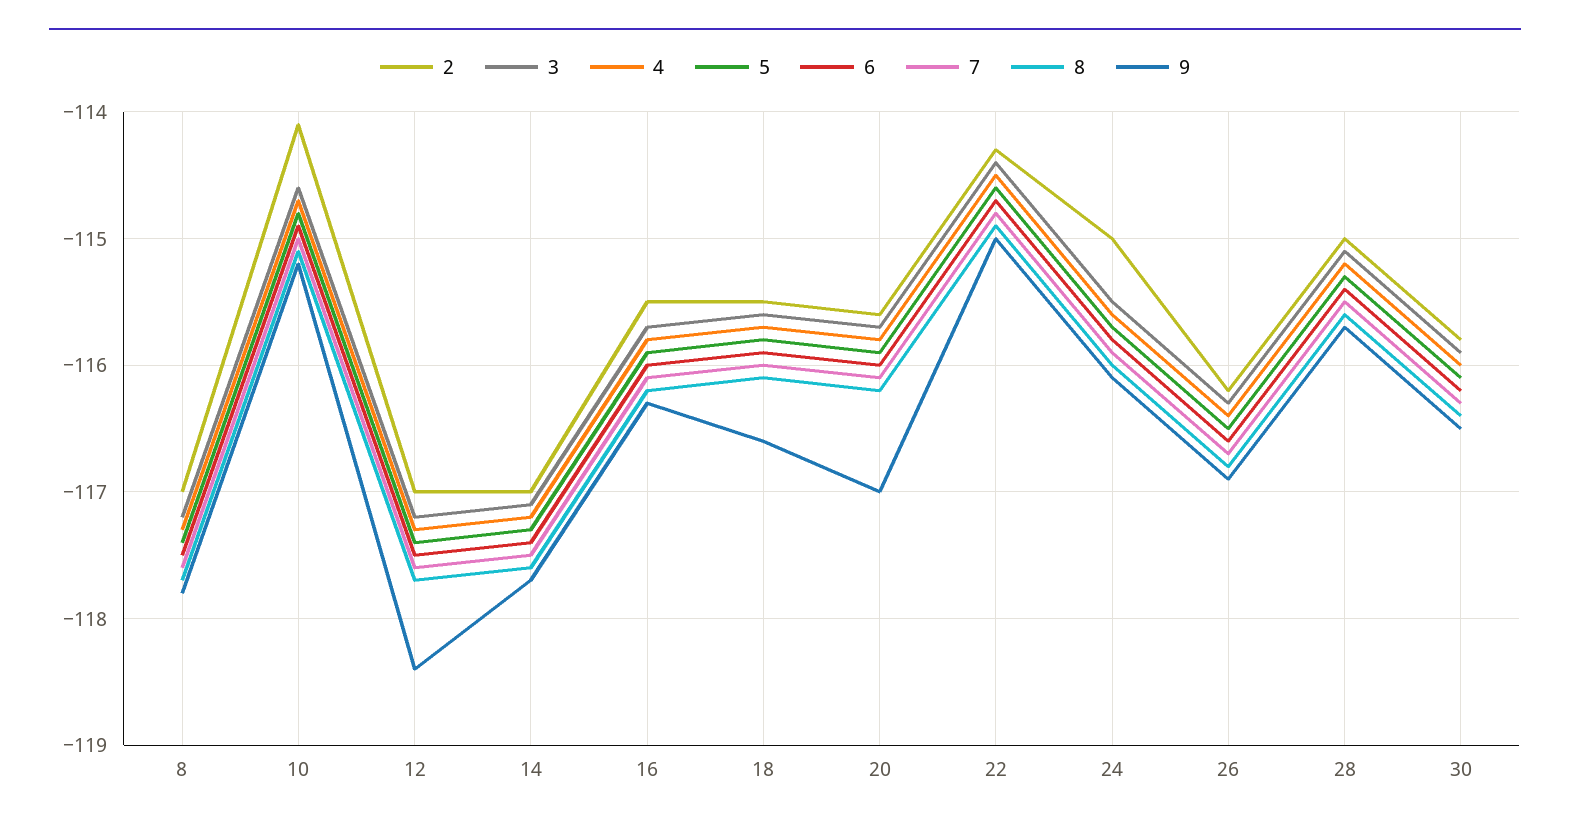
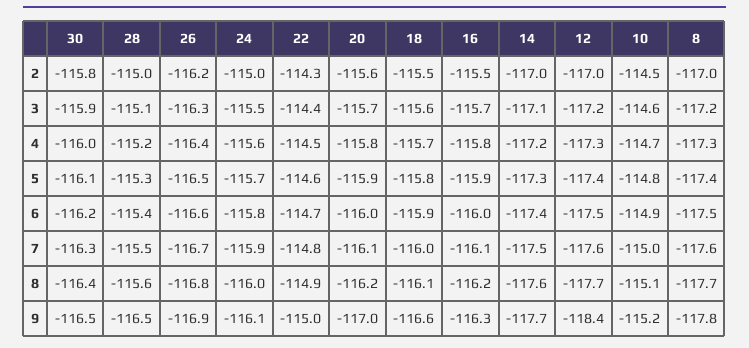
2, 10: -114.1 -> -114.5
9, 28: -115.7 -> -116.5

